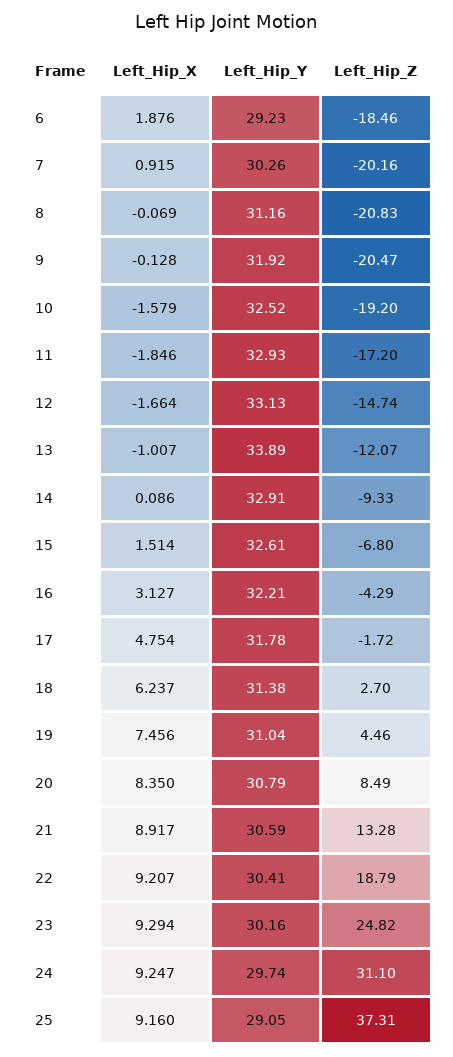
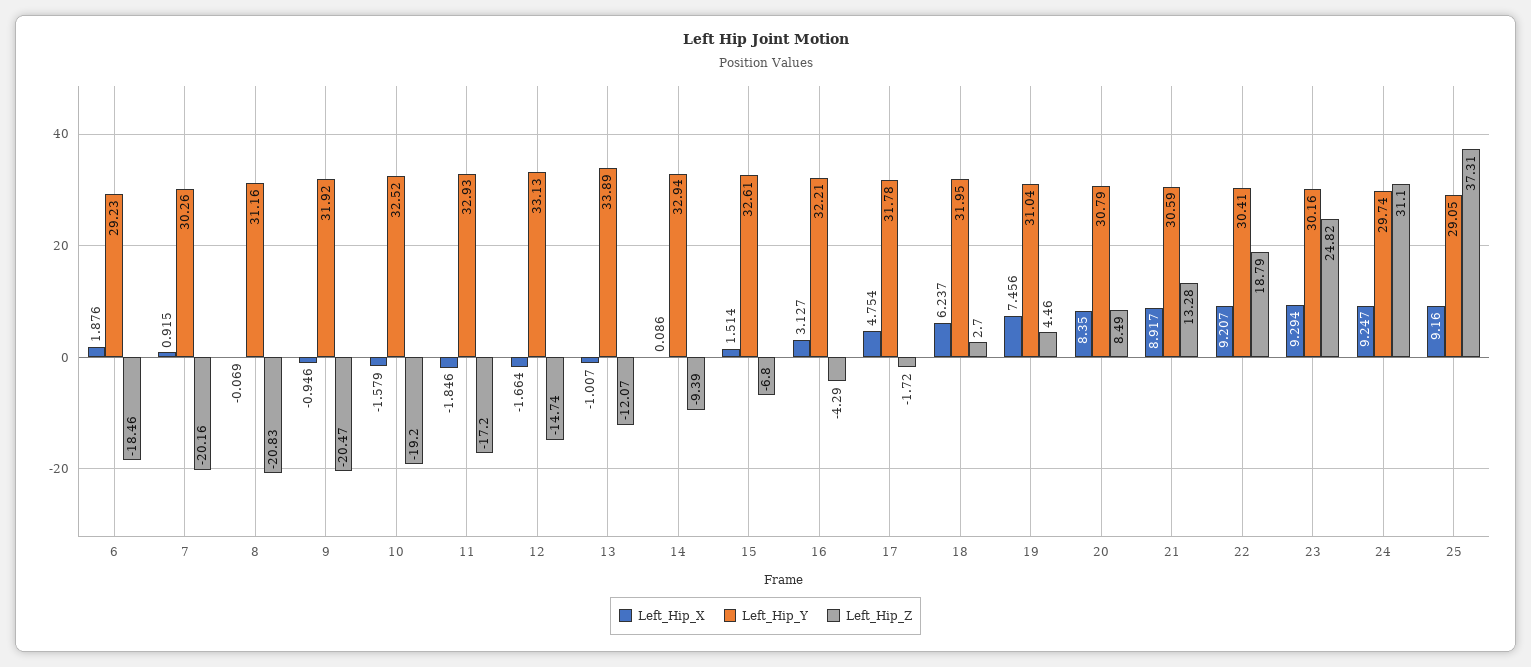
Left_Hip_X, 9: -0.128 -> -0.946
Left_Hip_Y, 14: 32.91 -> 32.94
Left_Hip_Z, 14: -9.33 -> -9.39
Left_Hip_Y, 18: 31.38 -> 31.95

